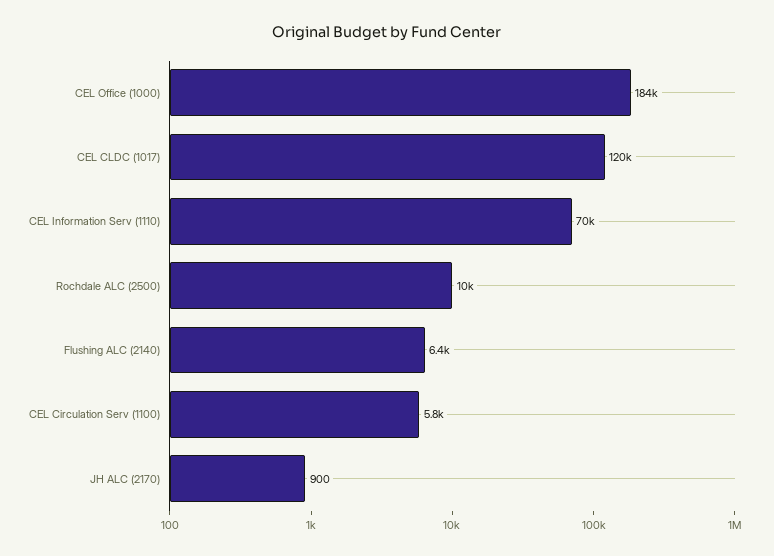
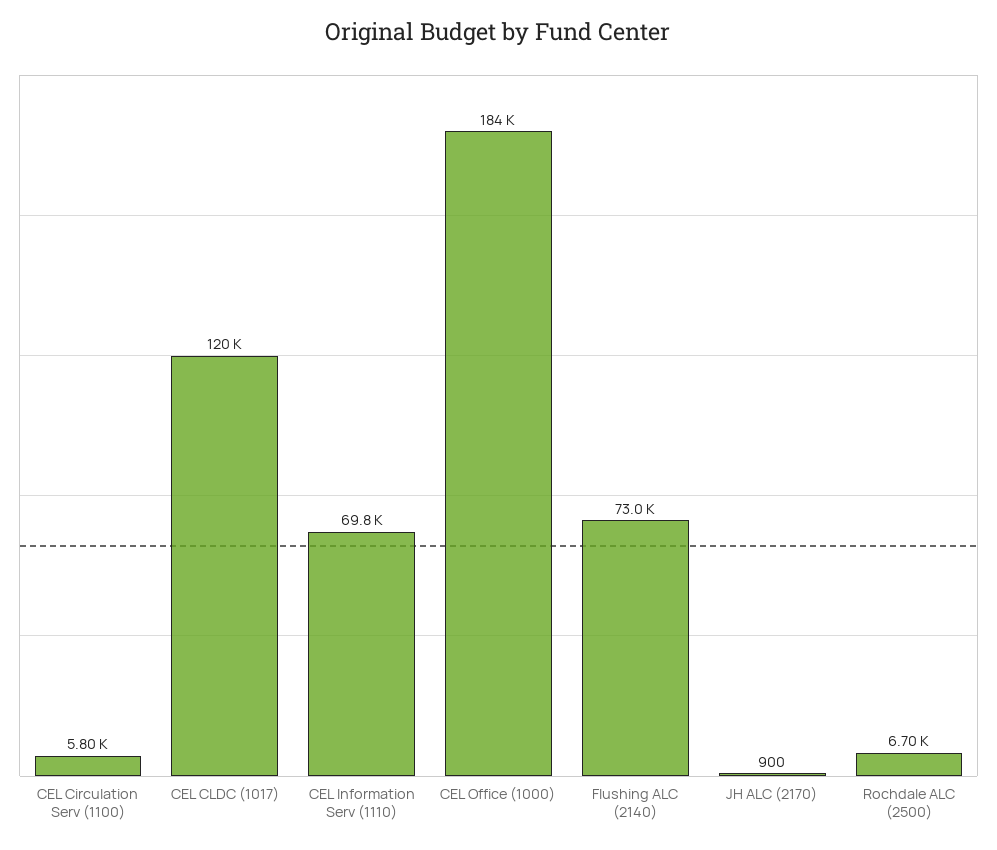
Rochdale ALC (2500): 10000 -> 6700
Flushing ALC (2140): 6400 -> 73000

